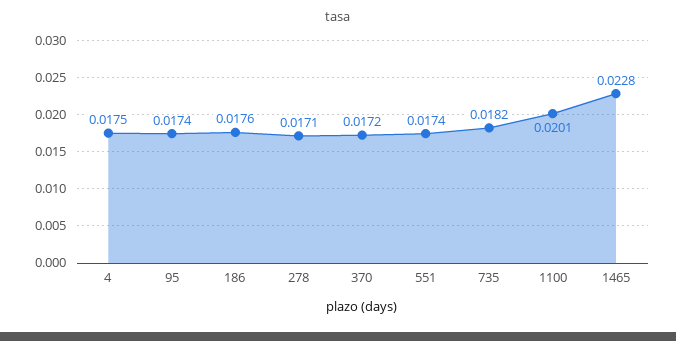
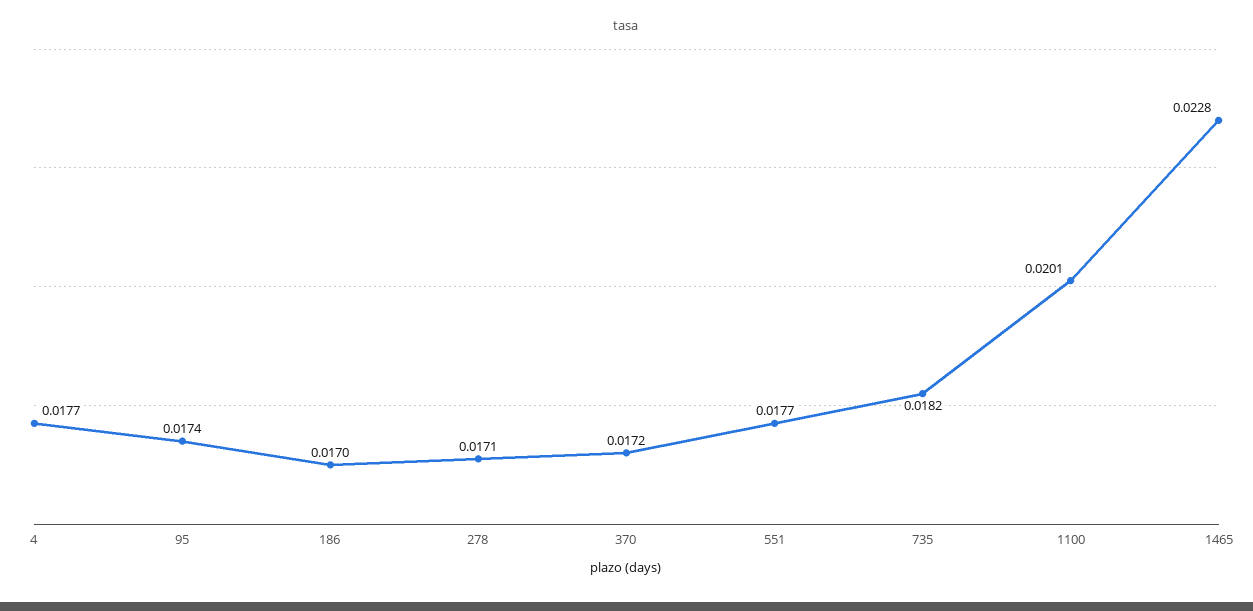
4: 0.0175 -> 0.0177
186: 0.0176 -> 0.017
551: 0.0174 -> 0.0177

